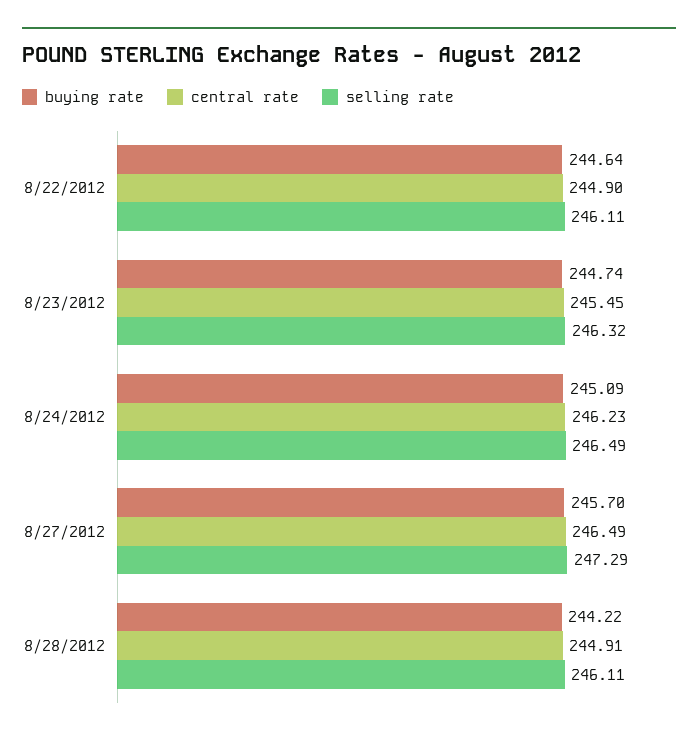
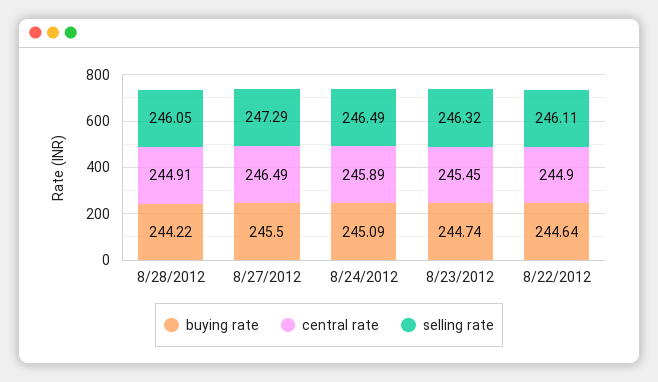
central rate, 8/24/2012: 246.23 -> 245.89
buying rate, 8/27/2012: 245.7 -> 245.5
selling rate, 8/28/2012: 246.11 -> 246.05

